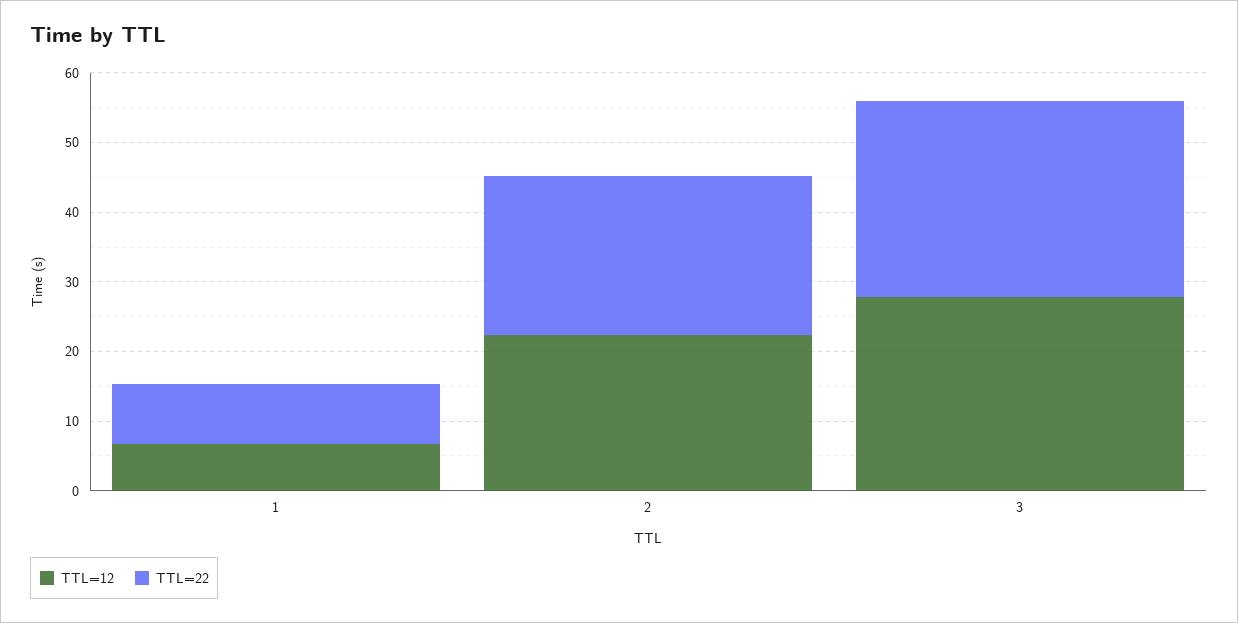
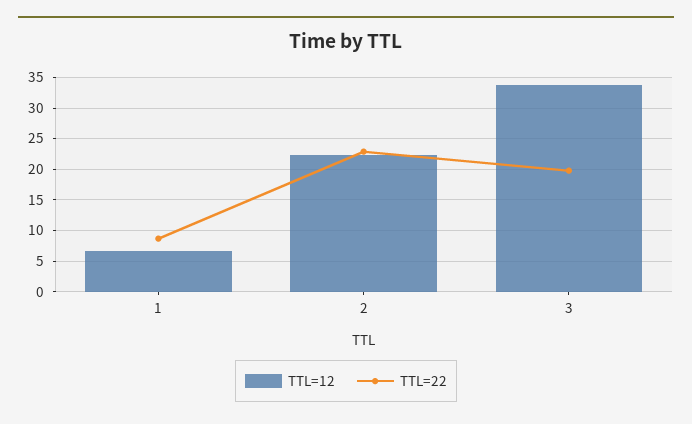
TTL=12, 3: 28 -> 34
TTL=22, 3: 28 -> 20

